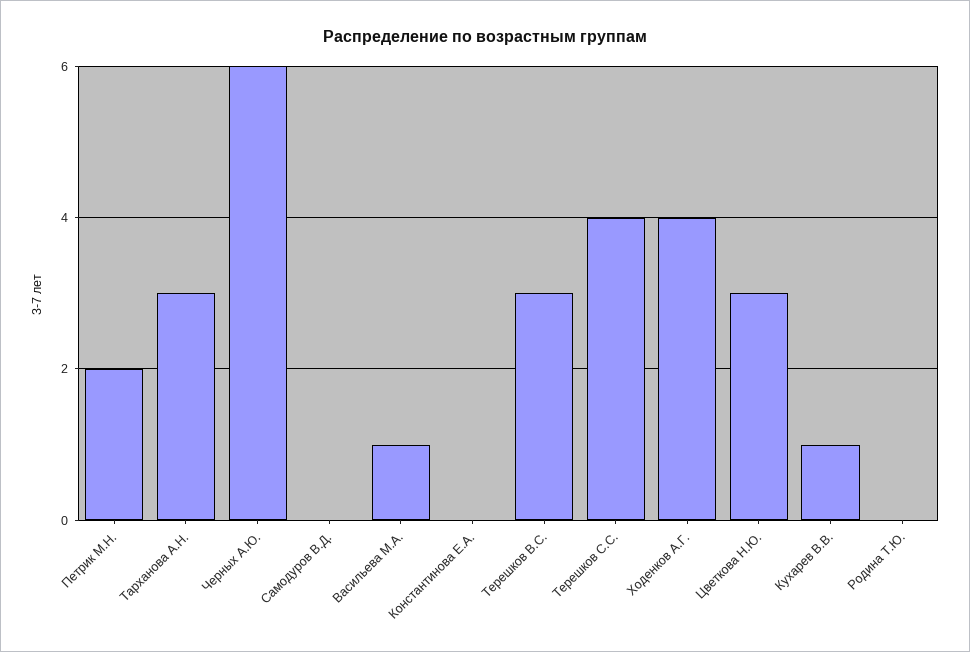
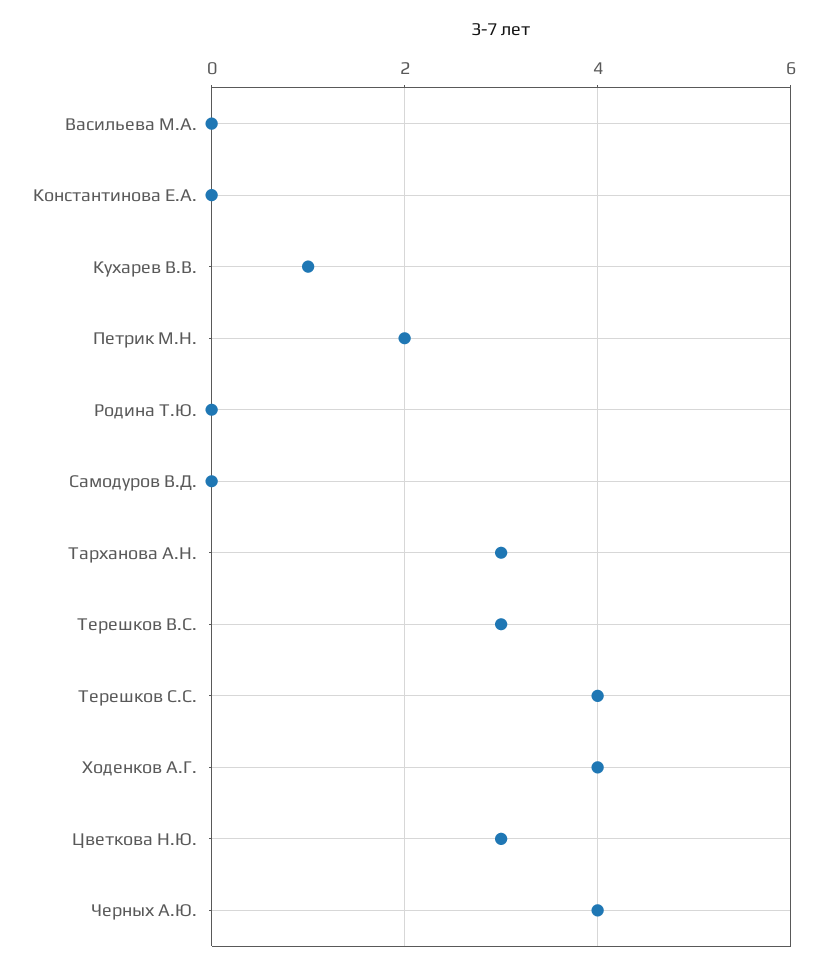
Черных А.Ю.: 6 -> 4
Васильева М.А.: 1 -> 0

